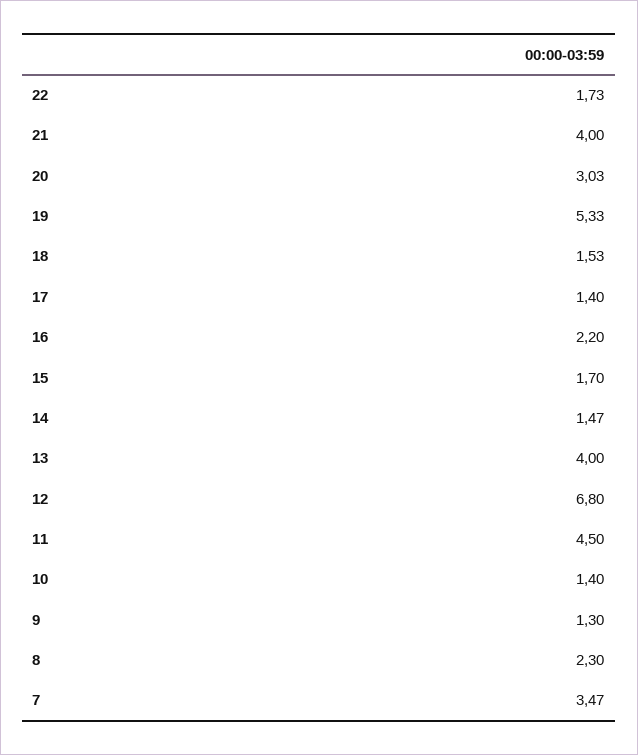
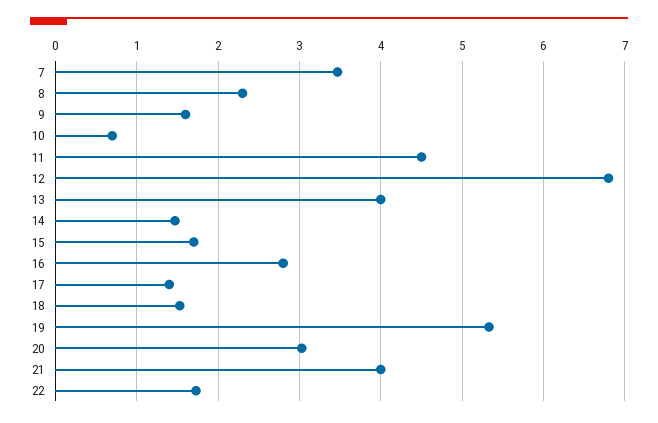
16: 2.2 -> 2.8
10: 1.4 -> 0.7
9: 1.3 -> 1.6

